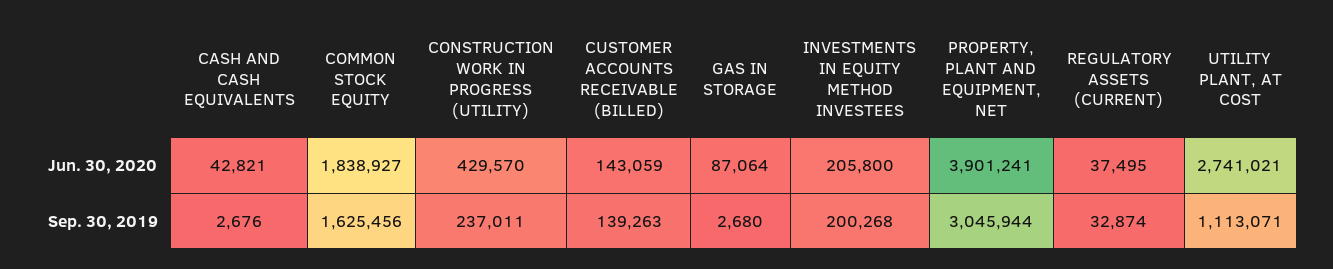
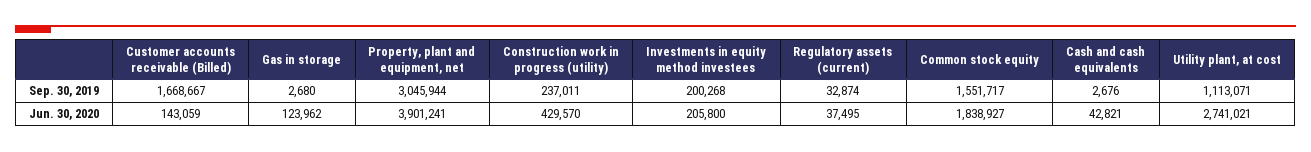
GAS IN STORAGE, Jun. 30, 2020: 87064 -> 123962
COMMON STOCK EQUITY, Sep. 30, 2019: 1625456 -> 1551717
CUSTOMER ACCOUNTS RECEIVABLE (BILLED), Sep. 30, 2019: 139263 -> 1668667

